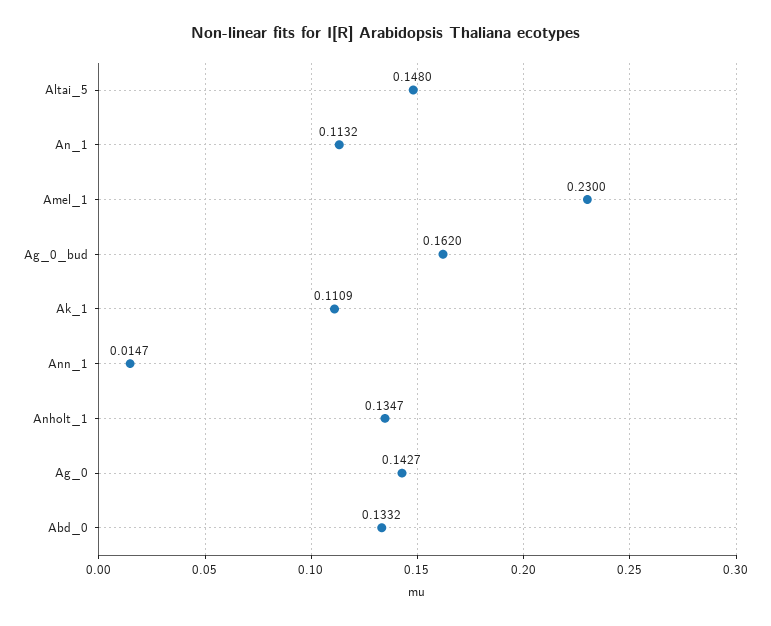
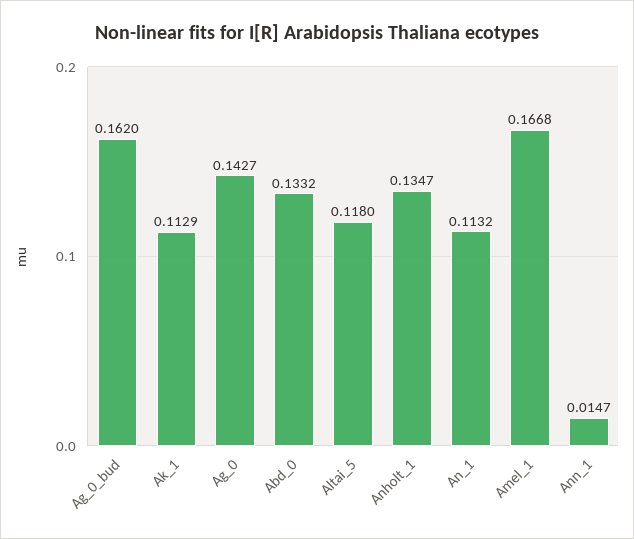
Altai_5: 0.148 -> 0.118
Amel_1: 0.23 -> 0.1668
Ak_1: 0.1109 -> 0.1129

